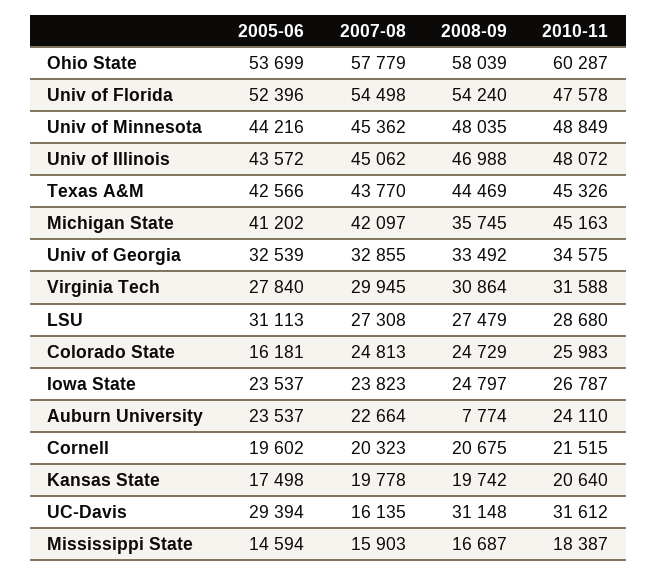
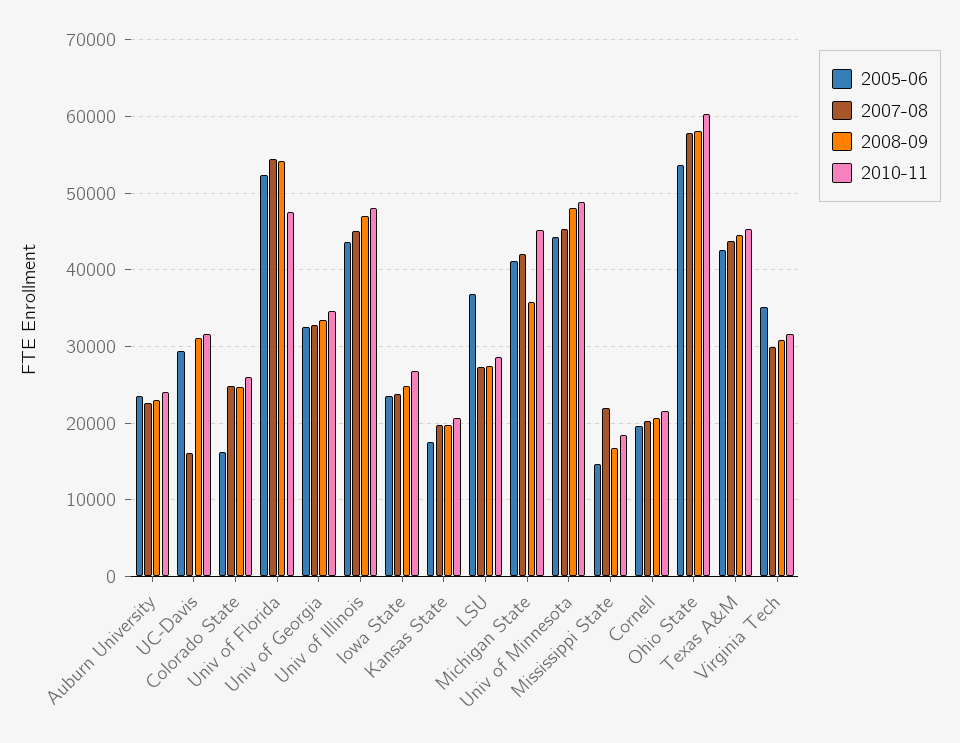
2005-06, Virginia Tech: 27840 -> 35000
2005-06, LSU: 31113 -> 37000
2008-09, Auburn University: 7774 -> 23000
2007-08, Mississippi State: 15903 -> 22000

